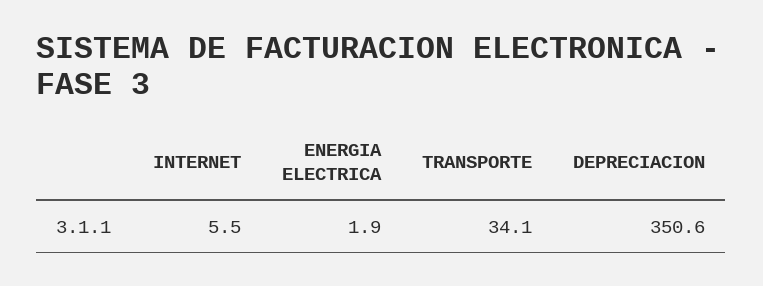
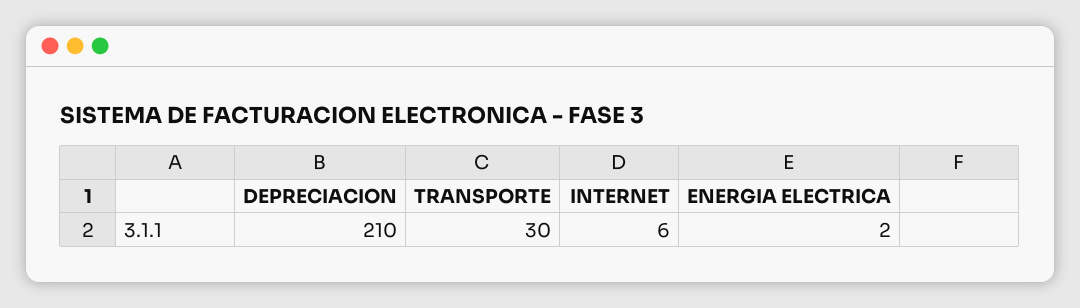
TRANSPORTE: 34.1 -> 30
DEPRECIACION: 350.6 -> 210

